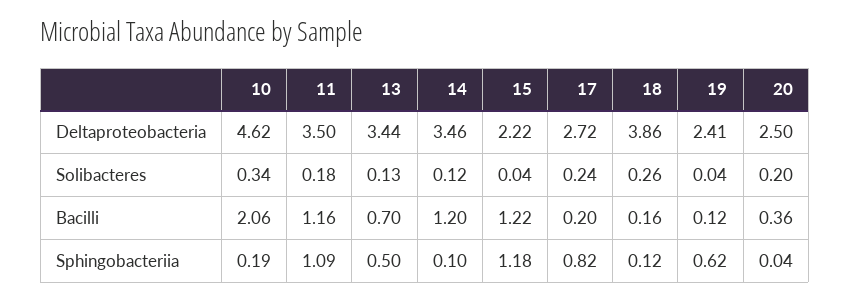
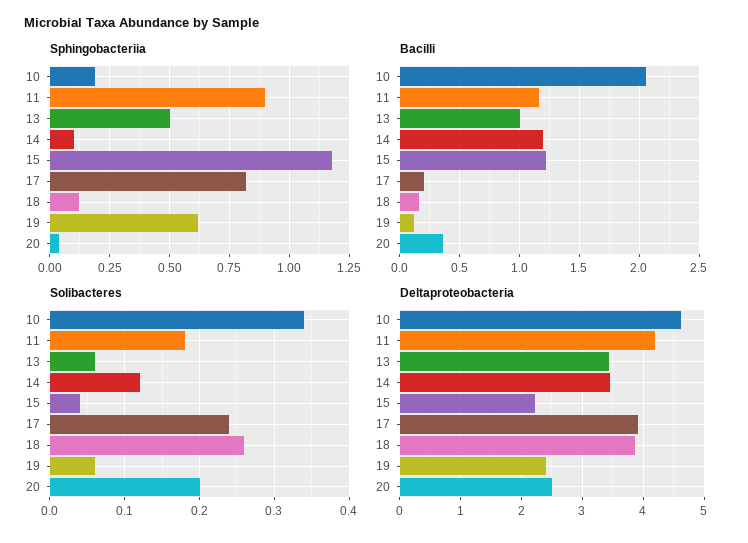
Deltaproteobacteria, 11: 3.5 -> 4.2
Deltaproteobacteria, 17: 2.72 -> 3.9
Solibacteres, 13: 0.13 -> 0.06
Solibacteres, 19: 0.04 -> 0.06
Bacilli, 13: 0.7 -> 1
Sphingobacteriia, 11: 1.09 -> 0.9

